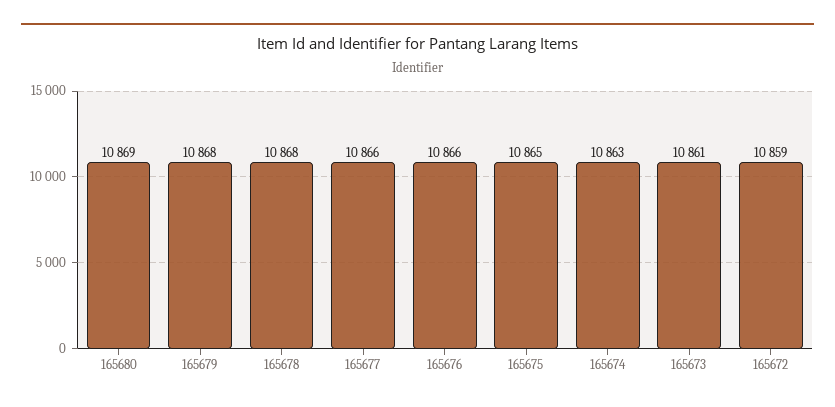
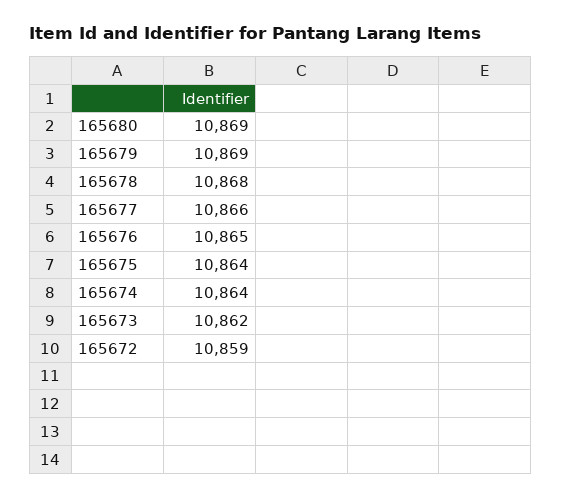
165679: 10868 -> 10869
165676: 10866 -> 10865
165675: 10865 -> 10864
165674: 10863 -> 10864
165673: 10861 -> 10862

